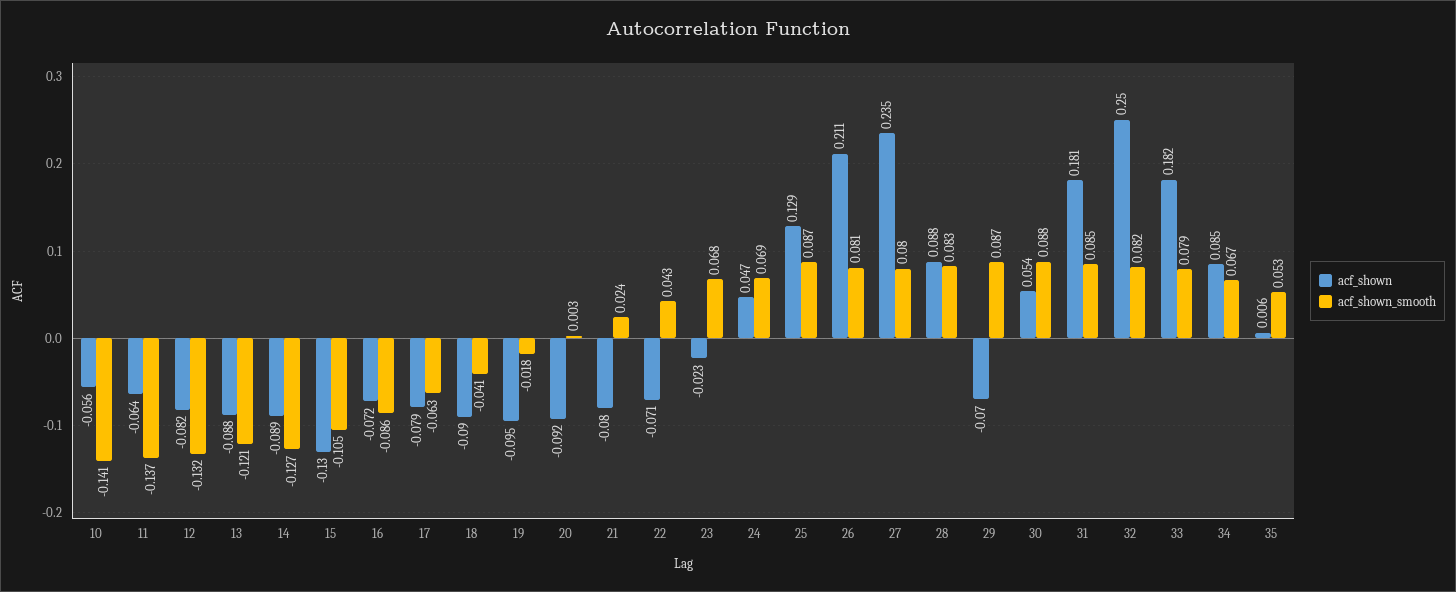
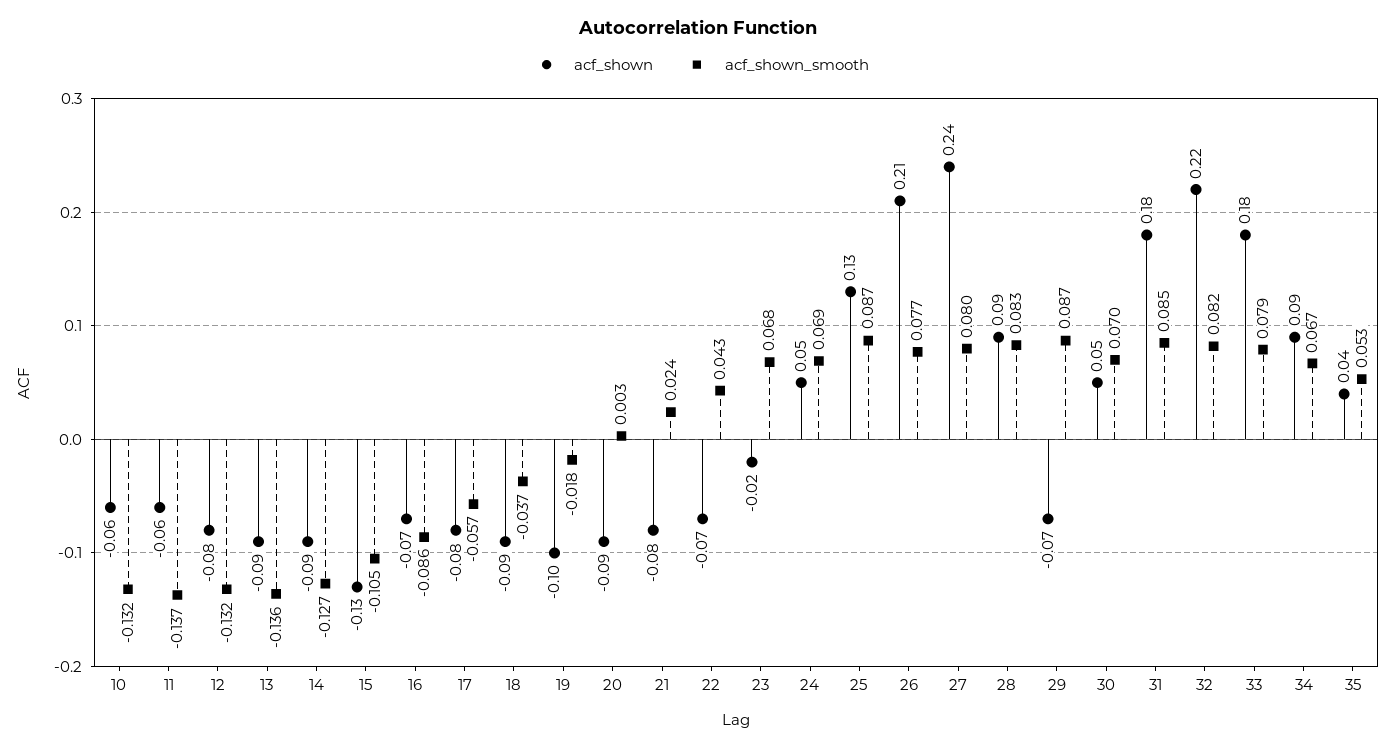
acf_shown_smooth, 10: -0.141 -> -0.132
acf_shown_smooth, 13: -0.121 -> -0.136
acf_shown_smooth, 17: -0.063 -> -0.057
acf_shown_smooth, 18: -0.041 -> -0.037
acf_shown_smooth, 26: 0.081 -> 0.077
acf_shown_smooth, 30: 0.088 -> 0.07
acf_shown, 32: 0.25 -> 0.22
acf_shown, 35: 0.006 -> 0.04

